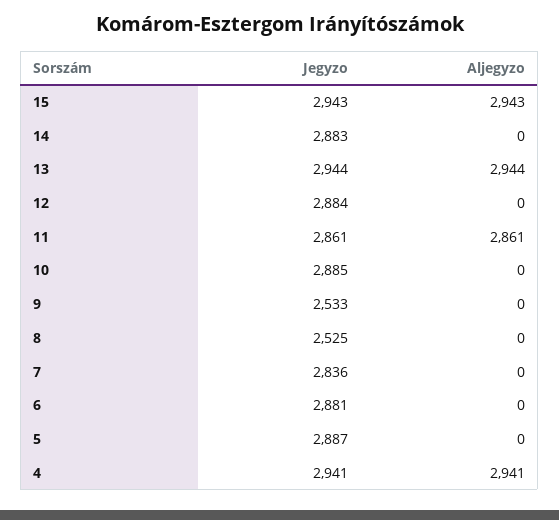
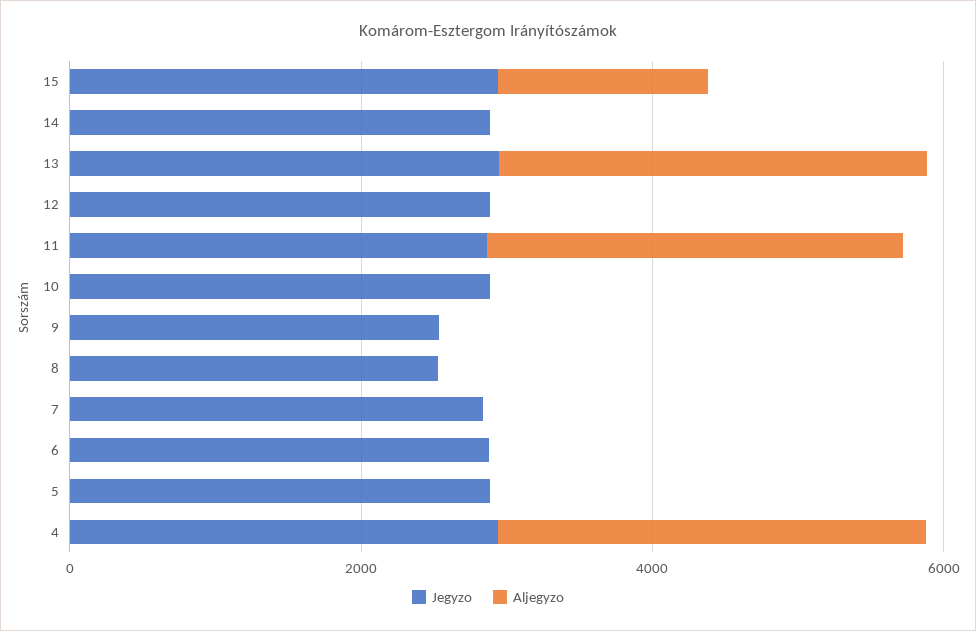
Aljegyzo, 15: 2943 -> 1500

